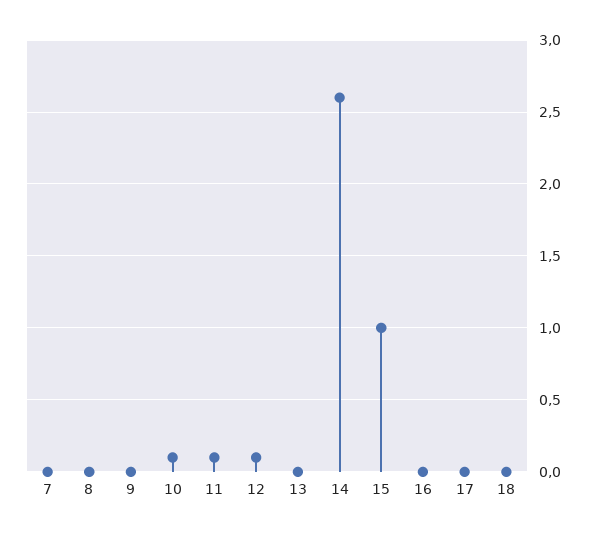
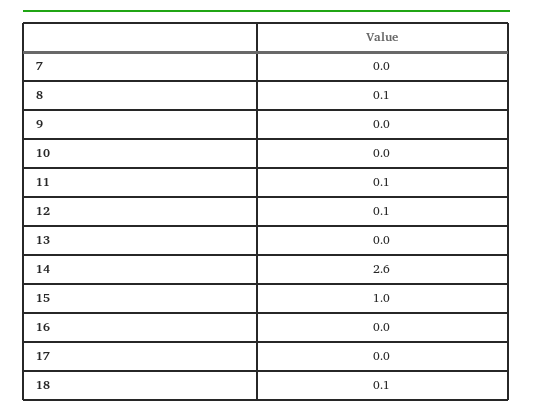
8: 0 -> 0.1
10: 0.1 -> 0
18: 0 -> 0.1

